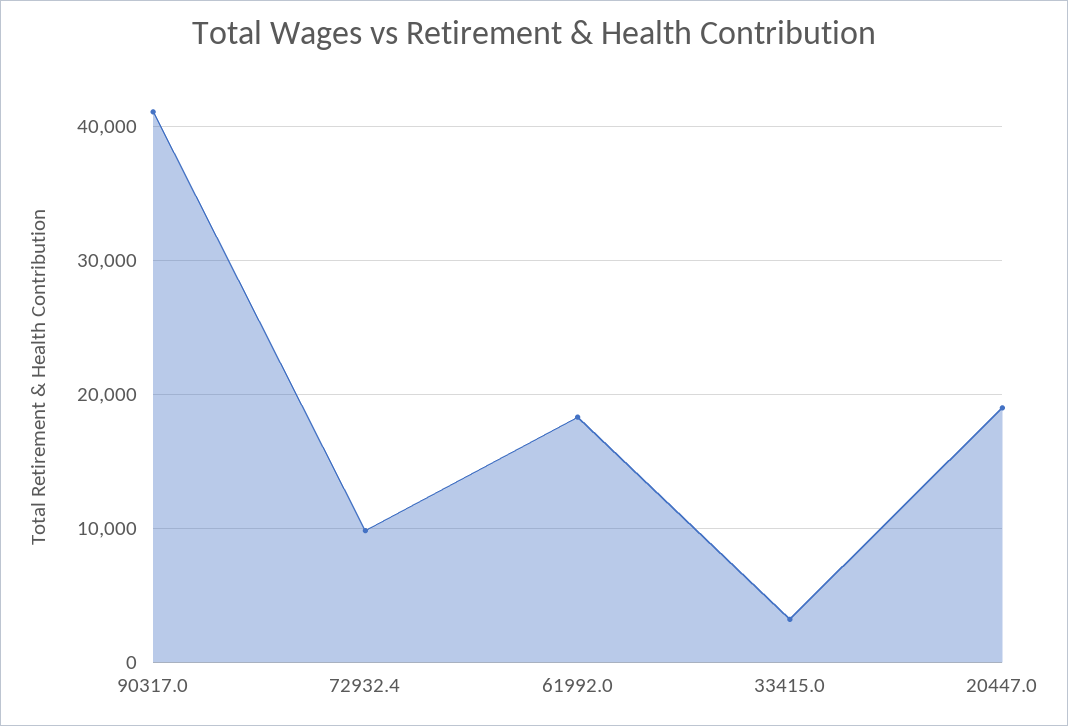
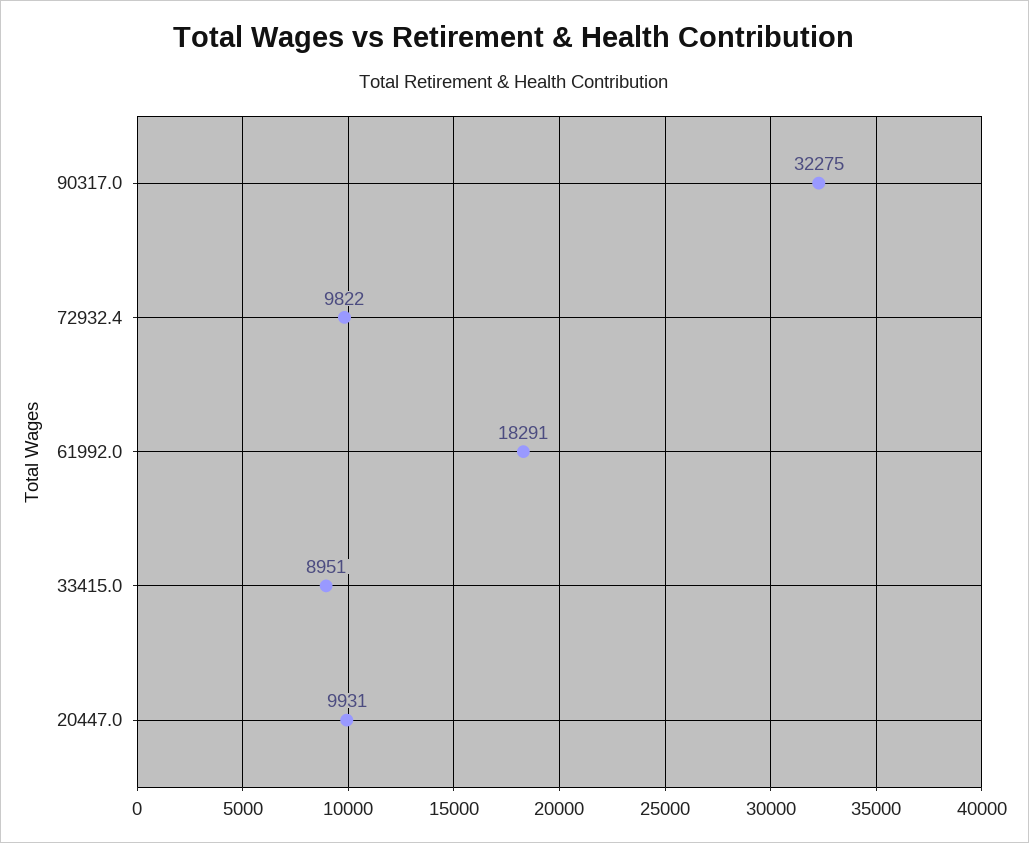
90317.0: 41000 -> 32275
33415.0: 3000 -> 8951
20447.0: 19000 -> 9931

